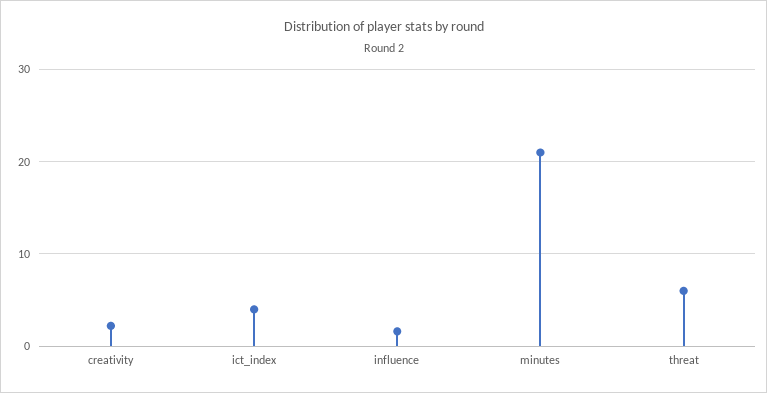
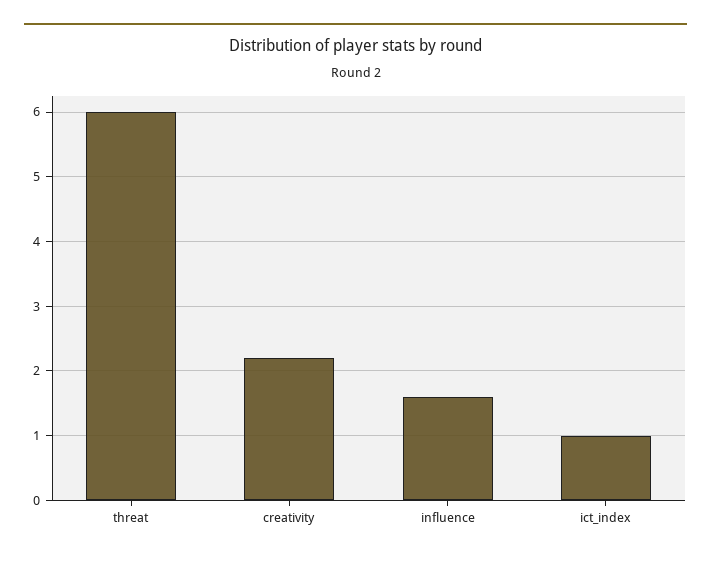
ict_index: 4 -> 1
minutes: 21 -> none

